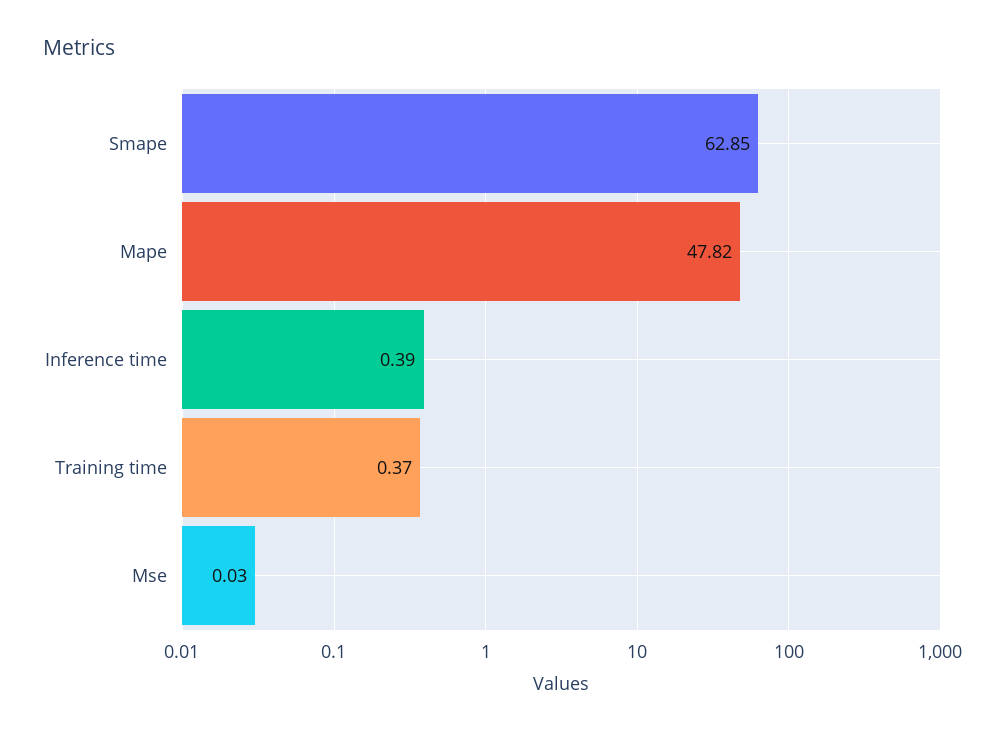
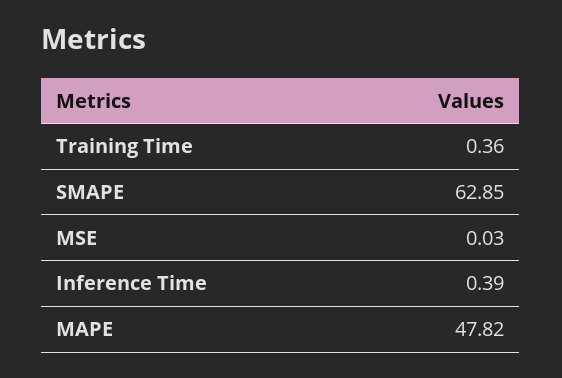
Training time: 0.37 -> 0.36

